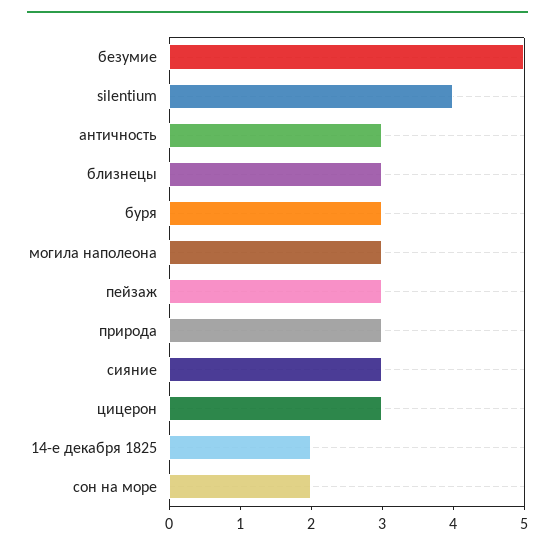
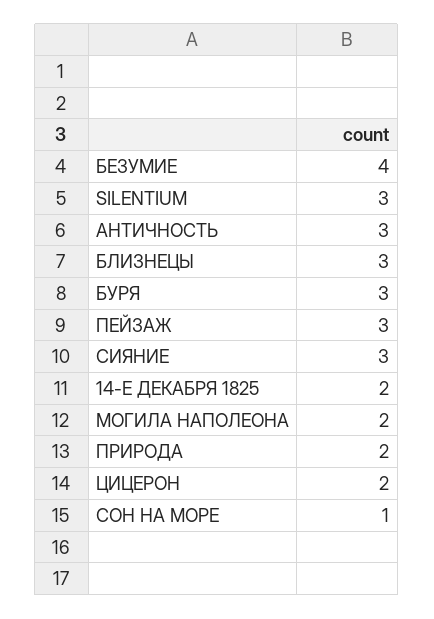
безумие: 5 -> 4
silentium: 4 -> 3
могила наполеона: 3 -> 2
природа: 3 -> 2
цицерон: 3 -> 2
сон на море: 2 -> 1

